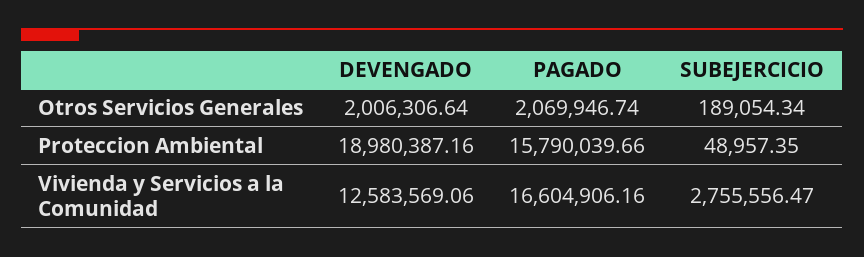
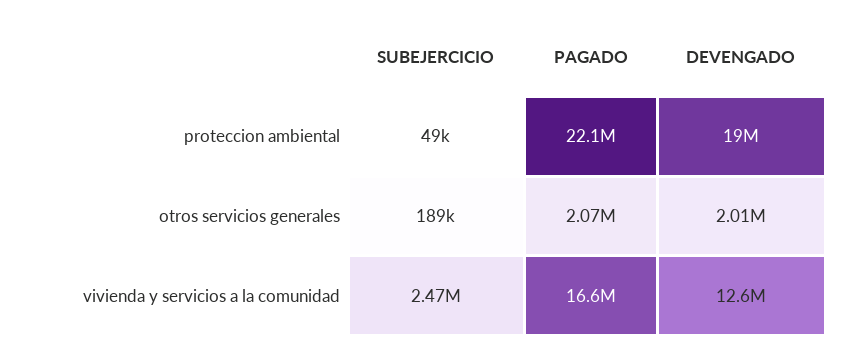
PAGADO, Proteccion Ambiental: 15790039.66 -> 22100000
SUBEJERCICIO, Vivienda y Servicios a la Comunidad: 2755556.47 -> 2470000

